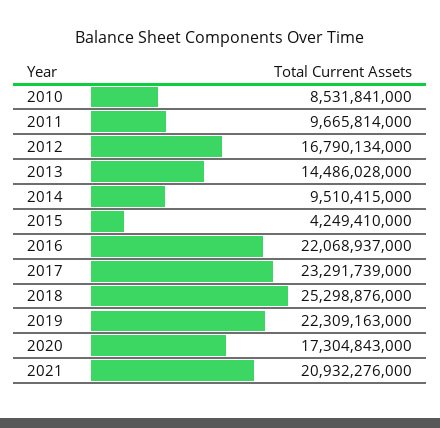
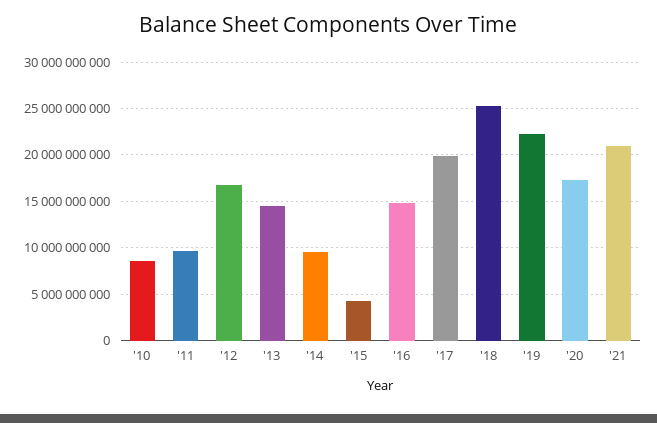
2016: 22068937000 -> 15000000000
2017: 23291739000 -> 20000000000

